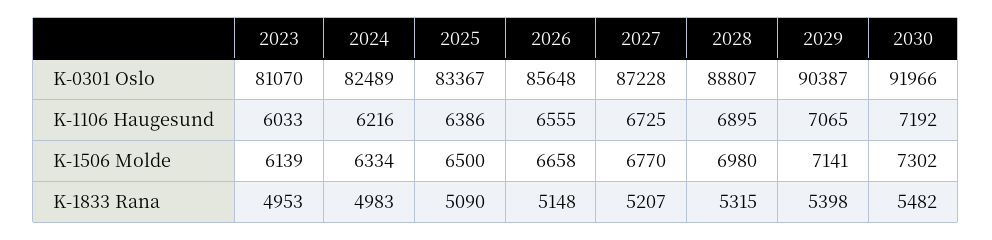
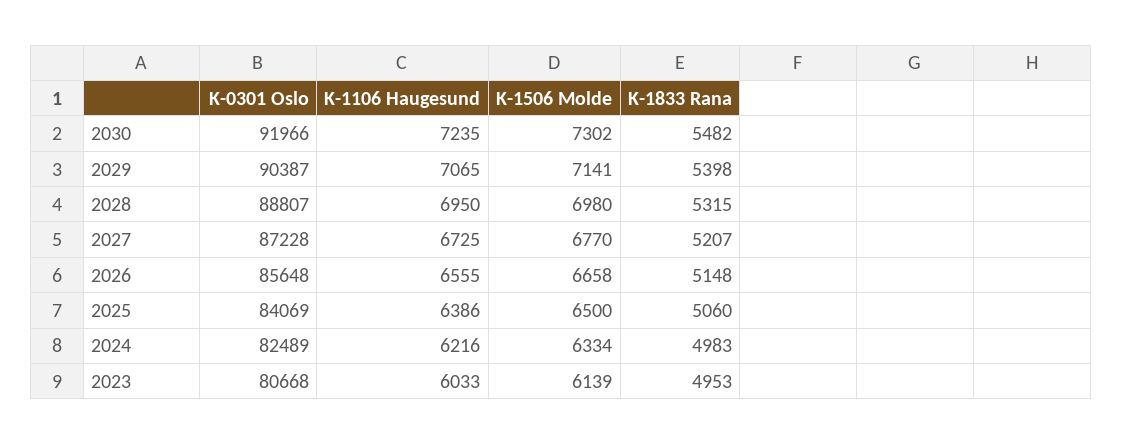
2023, K-0301 Oslo: 81070 -> 80668
2025, K-0301 Oslo: 83367 -> 84069
2028, K-1106 Haugesund: 6895 -> 6950
2030, K-1106 Haugesund: 7192 -> 7235
2025, K-1833 Rana: 5090 -> 5060

